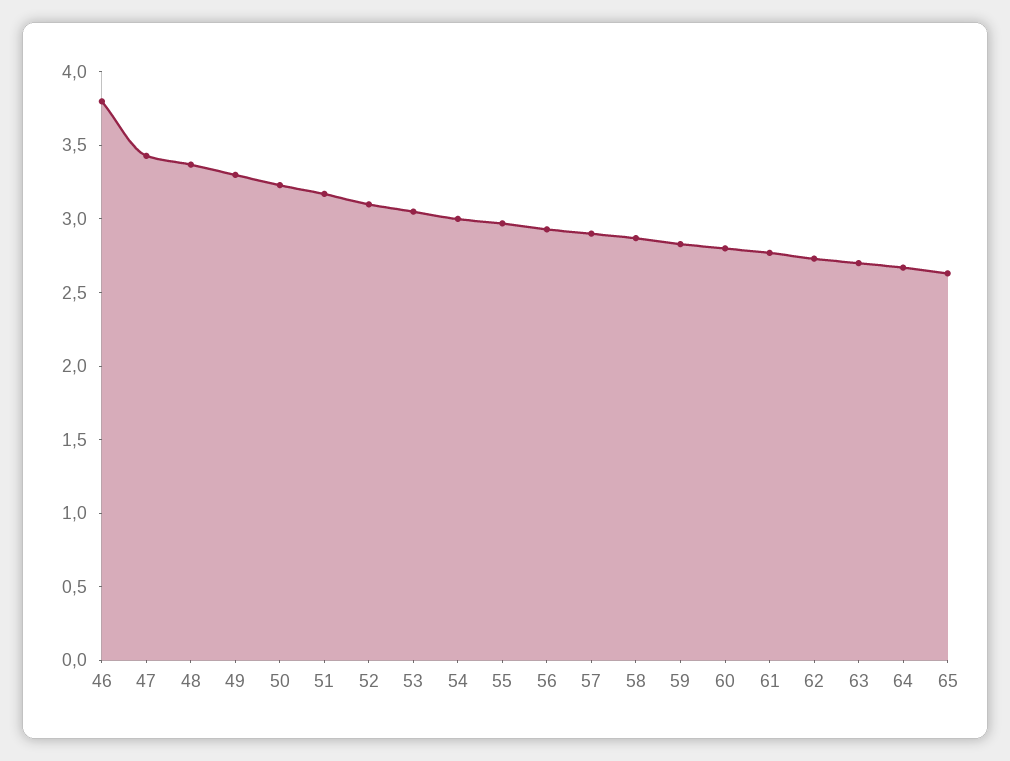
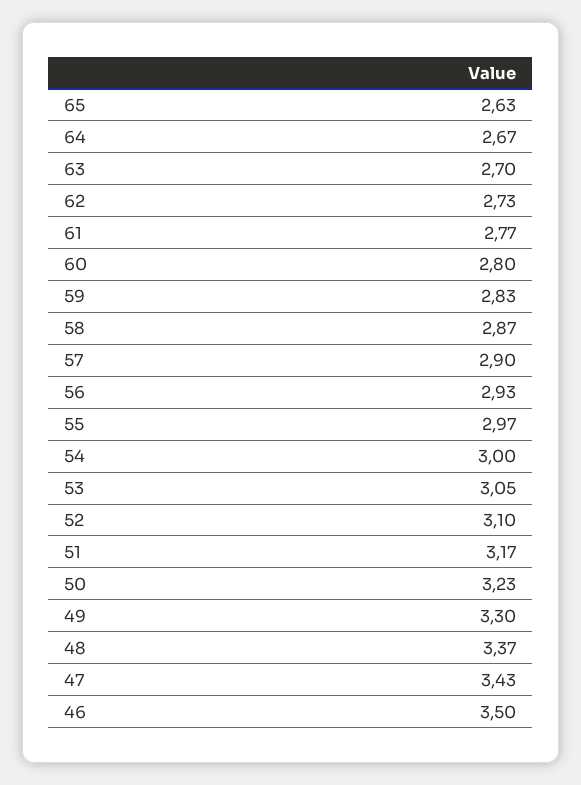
46: 3.8 -> 3.5

